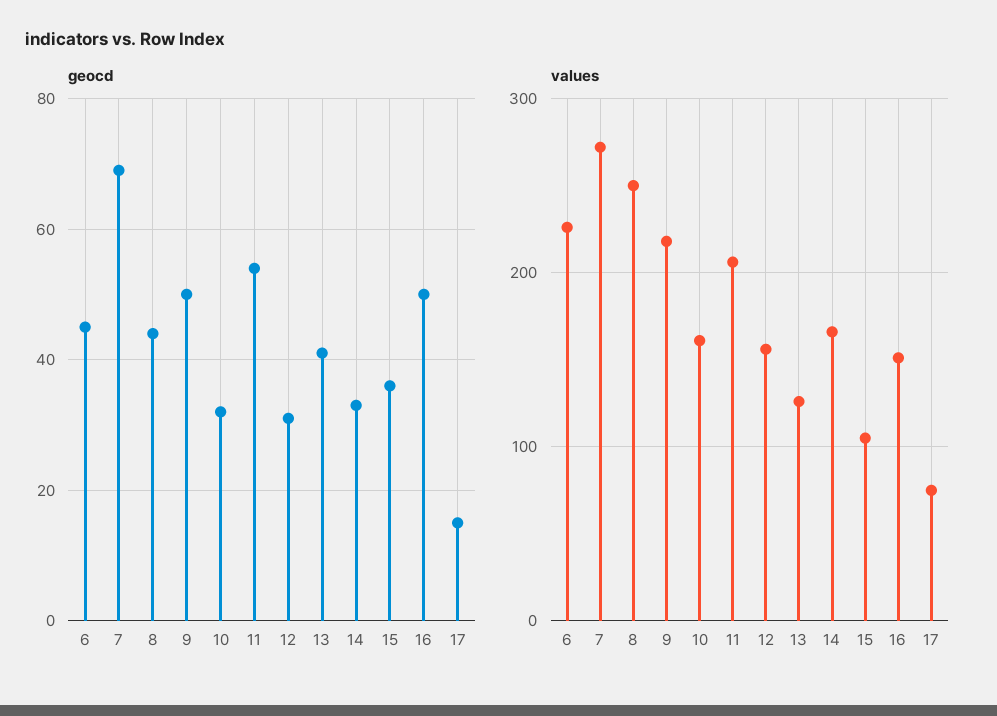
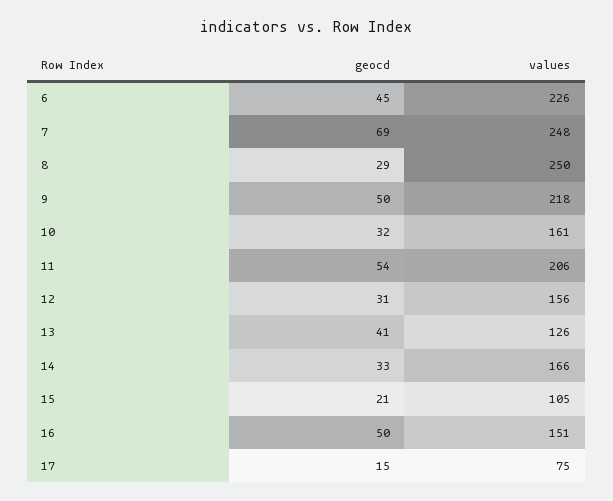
geocd, 8: 45 -> 29
geocd, 15: 35 -> 21
values, 7: 270 -> 248

